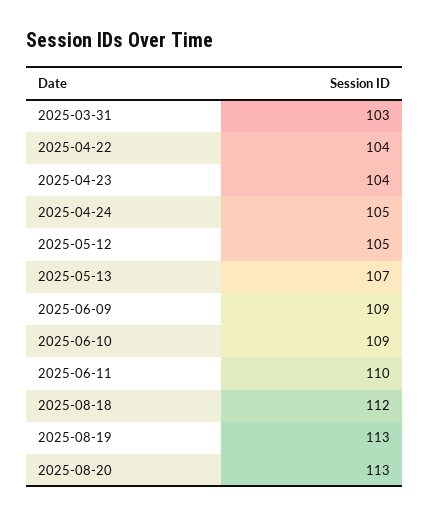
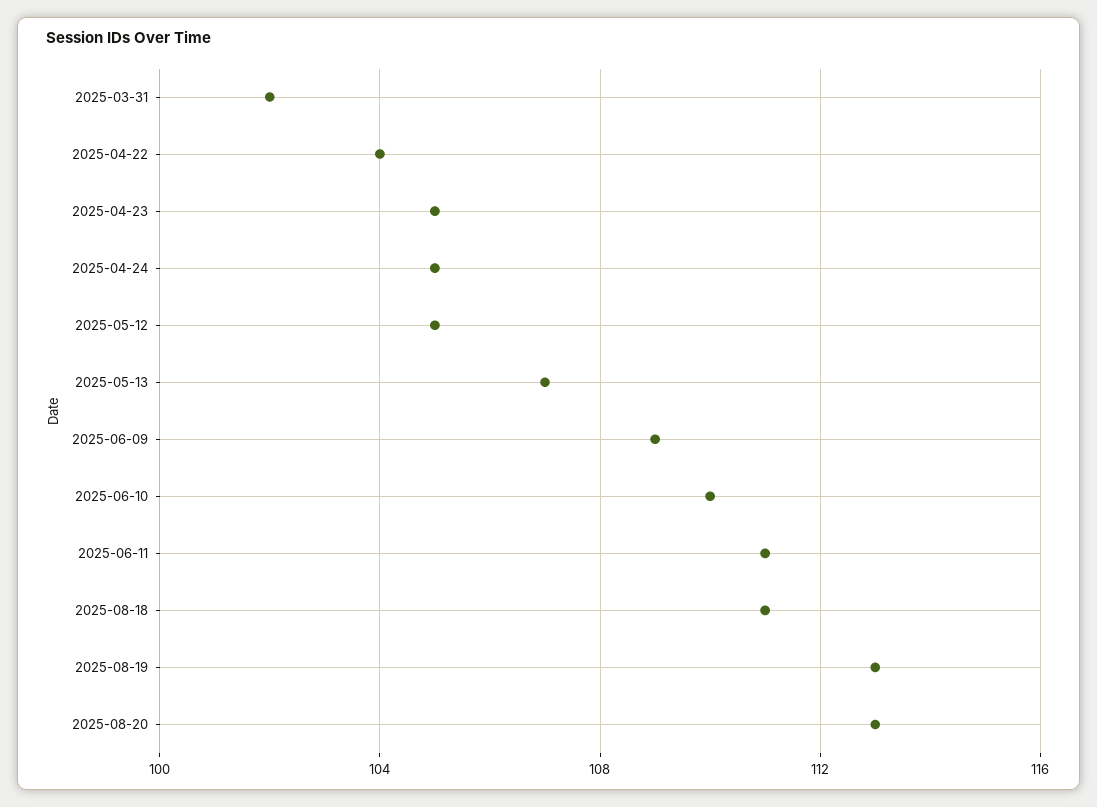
2025-03-31: 103 -> 102
2025-04-23: 104 -> 105
2025-06-10: 109 -> 110
2025-06-11: 110 -> 111
2025-08-18: 112 -> 111

